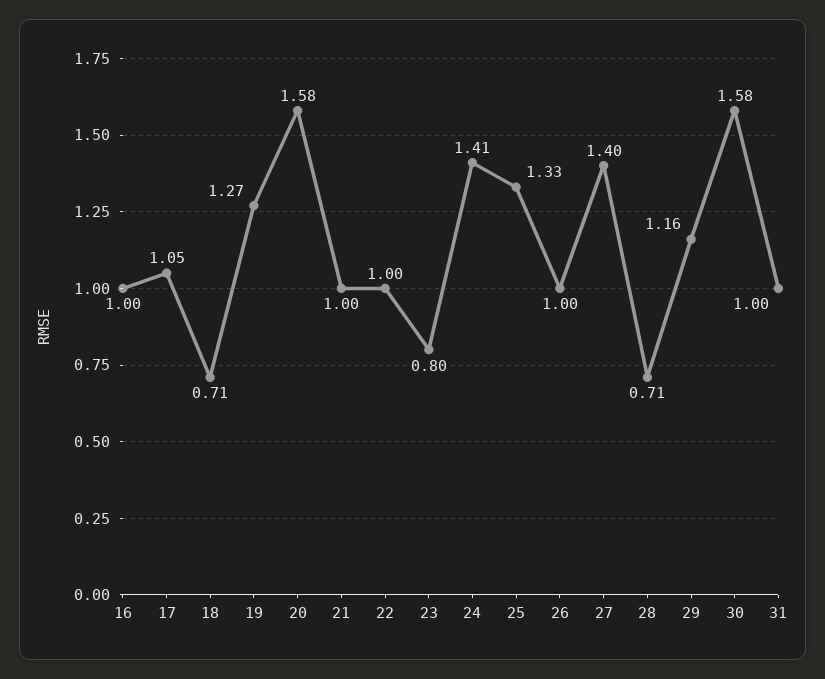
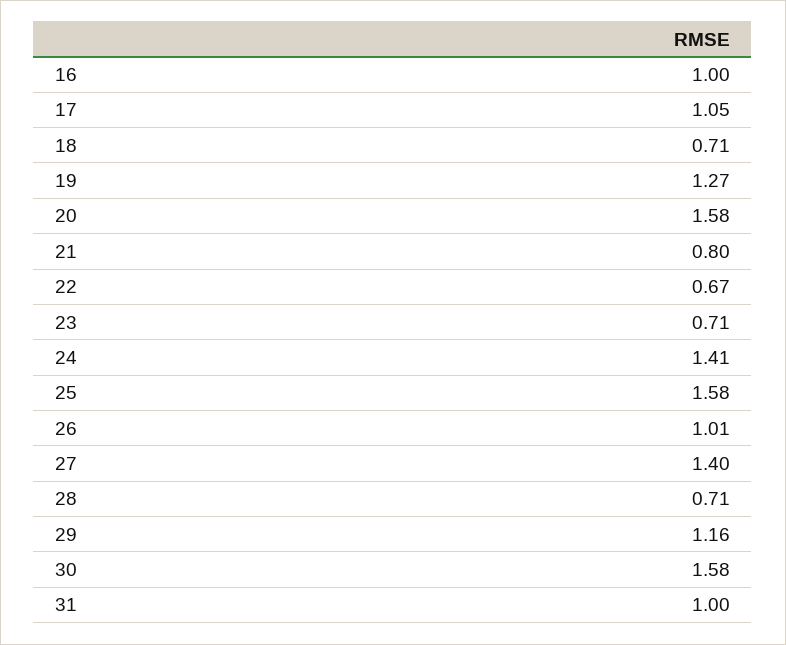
21: 1 -> 0.8
22: 1 -> 0.67
23: 0.8 -> 0.71
25: 1.33 -> 1.58
26: 1 -> 1.01

